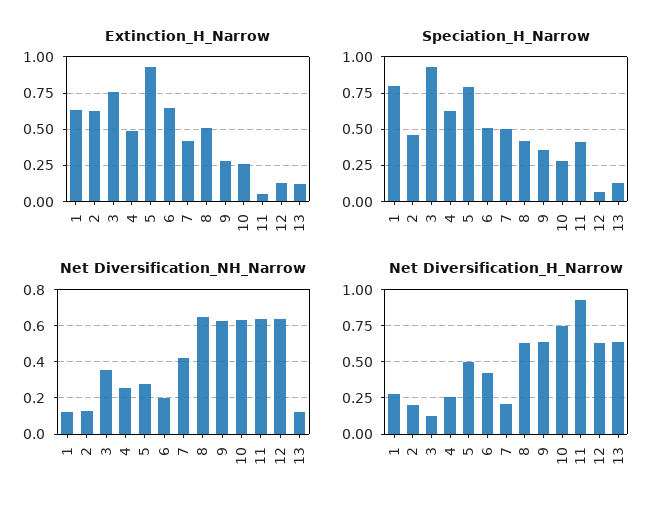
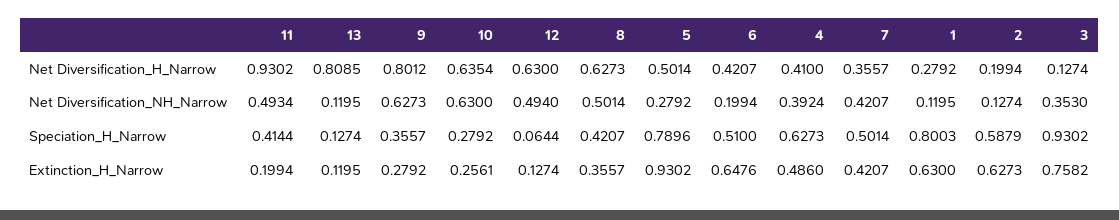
Extinction_H_Narrow, 8: 0.5 -> 0.3557
Extinction_H_Narrow, 11: 0.05 -> 0.1994
Speciation_H_Narrow, 2: 0.45 -> 0.5879
Net Diversification_NH_Narrow, 4: 0.25 -> 0.3924
Net Diversification_NH_Narrow, 8: 0.65 -> 0.5014
Net Diversification_NH_Narrow, 11: 0.65 -> 0.4934
Net Diversification_NH_Narrow, 12: 0.65 -> 0.494
Net Diversification_H_Narrow, 4: 0.25 -> 0.41
Net Diversification_H_Narrow, 7: 0.2 -> 0.3557
Net Diversification_H_Narrow, 9: 0.65 -> 0.8012
Net Diversification_H_Narrow, 10: 0.75 -> 0.6354
Net Diversification_H_Narrow, 13: 0.65 -> 0.8085

